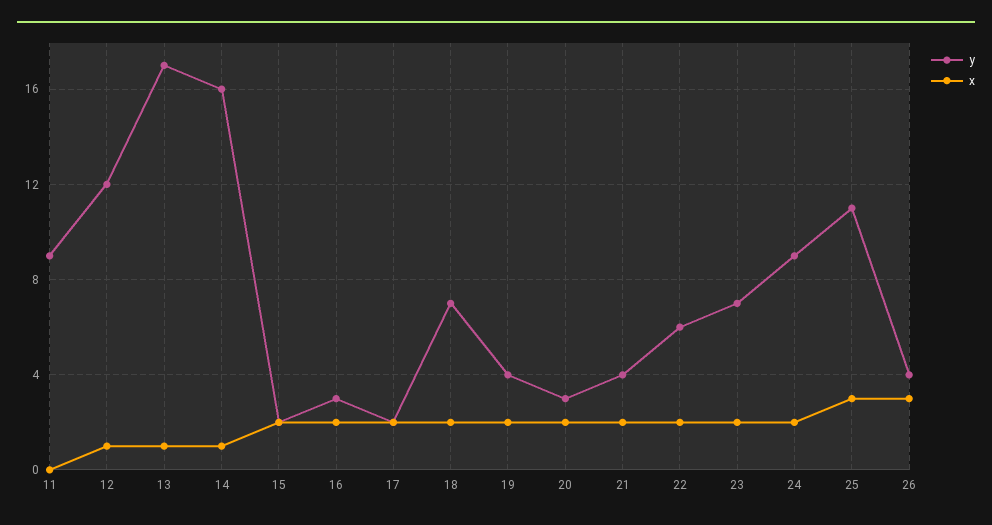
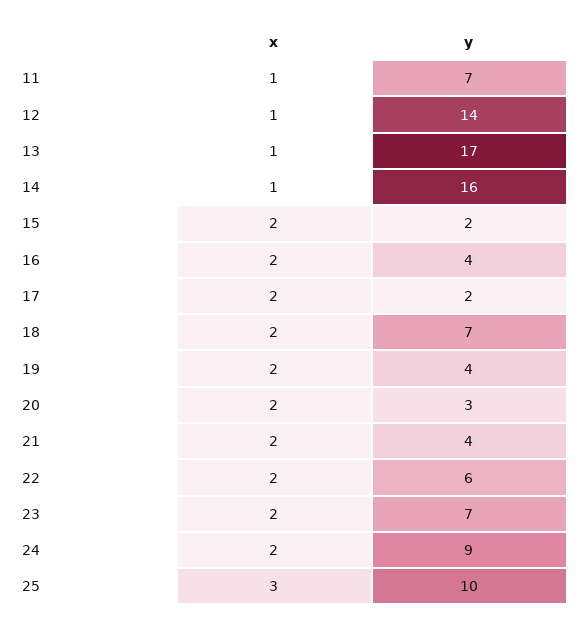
y, 11: 9 -> 7
x, 11: 0 -> 1
y, 12: 12 -> 14
y, 16: 3 -> 4
y, 25: 11 -> 10
y, 26: 4 -> none
x, 26: 3 -> none

